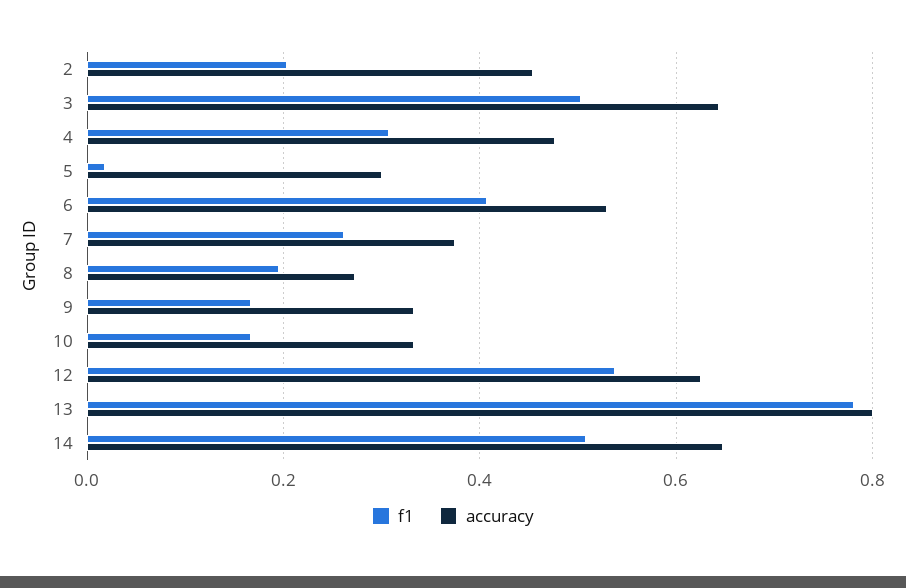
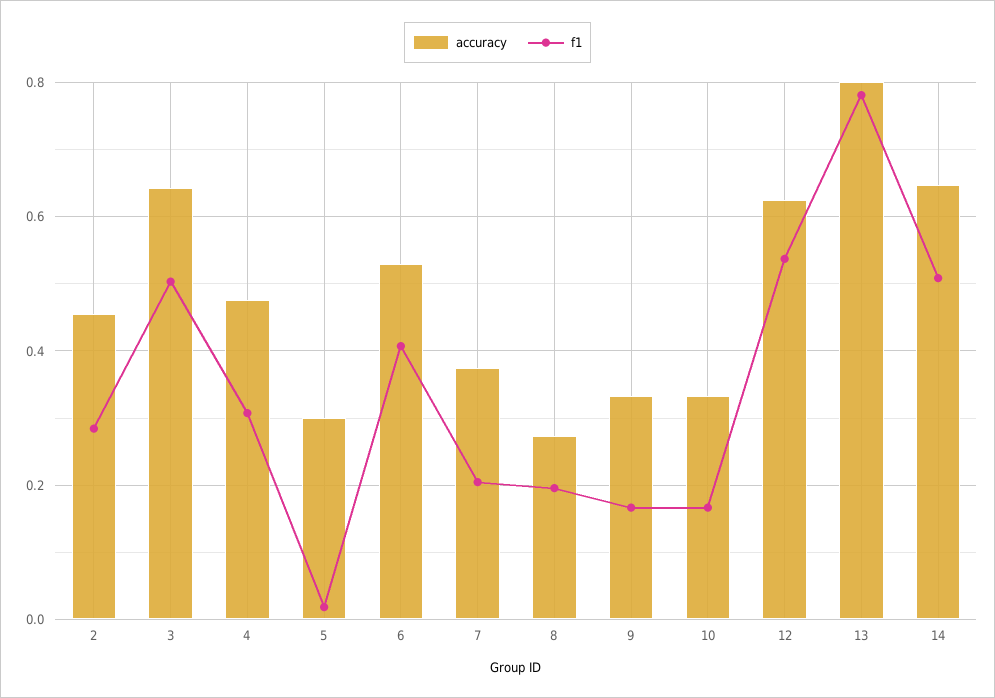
f1, 2: 0.2 -> 0.28
f1, 7: 0.26 -> 0.2

